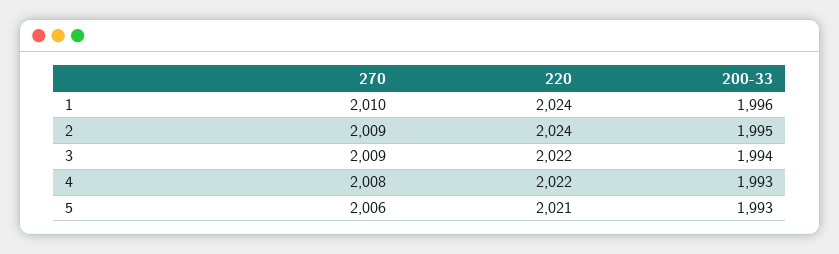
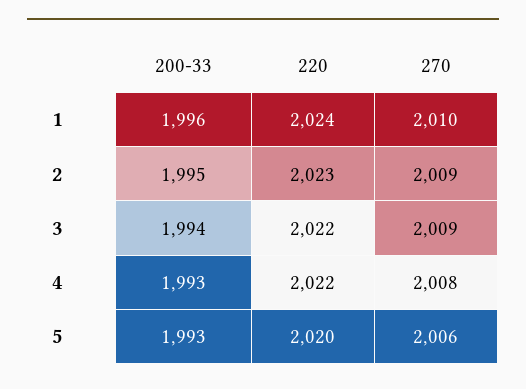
220, 2: 2024 -> 2023
220, 5: 2021 -> 2020

